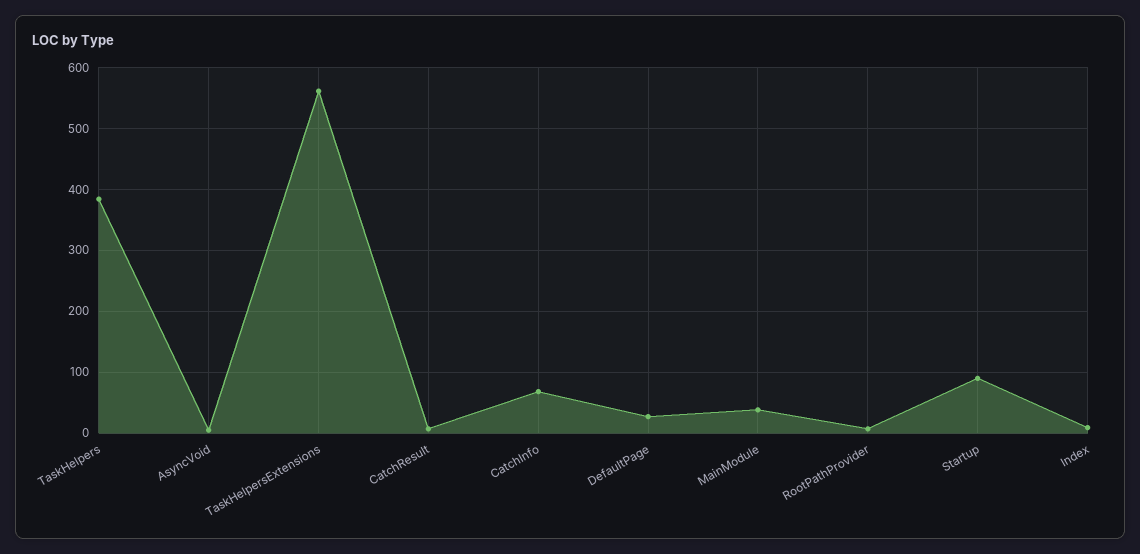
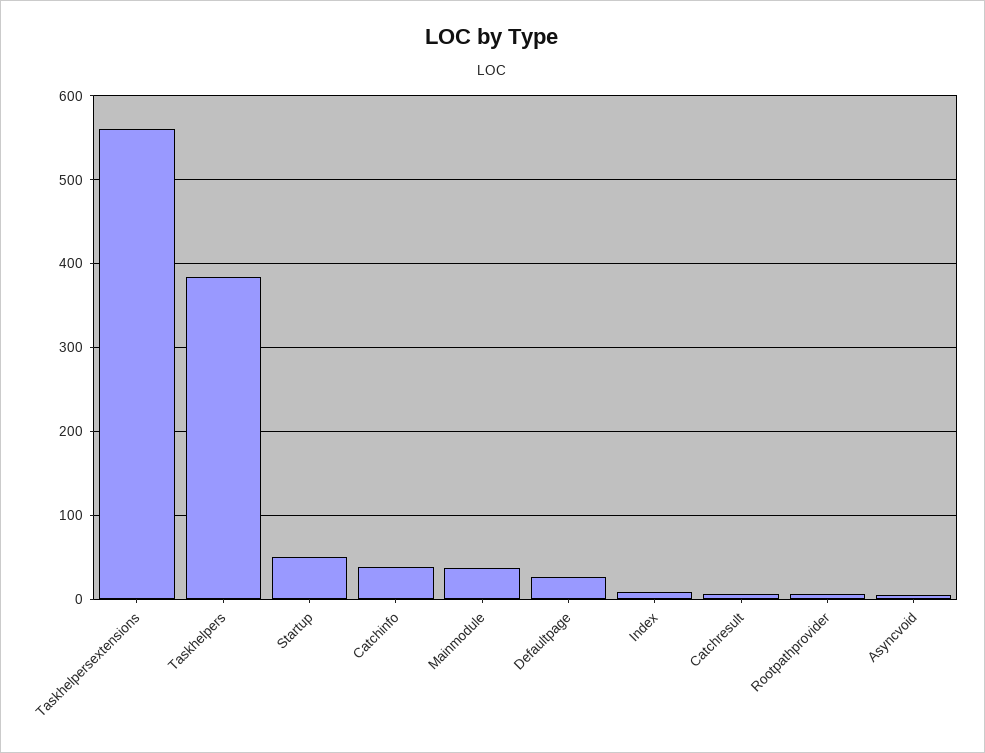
CatchInfo: 70 -> 40
Startup: 90 -> 50

